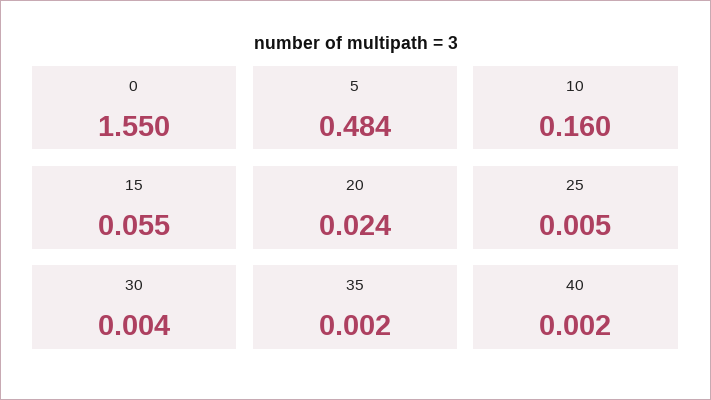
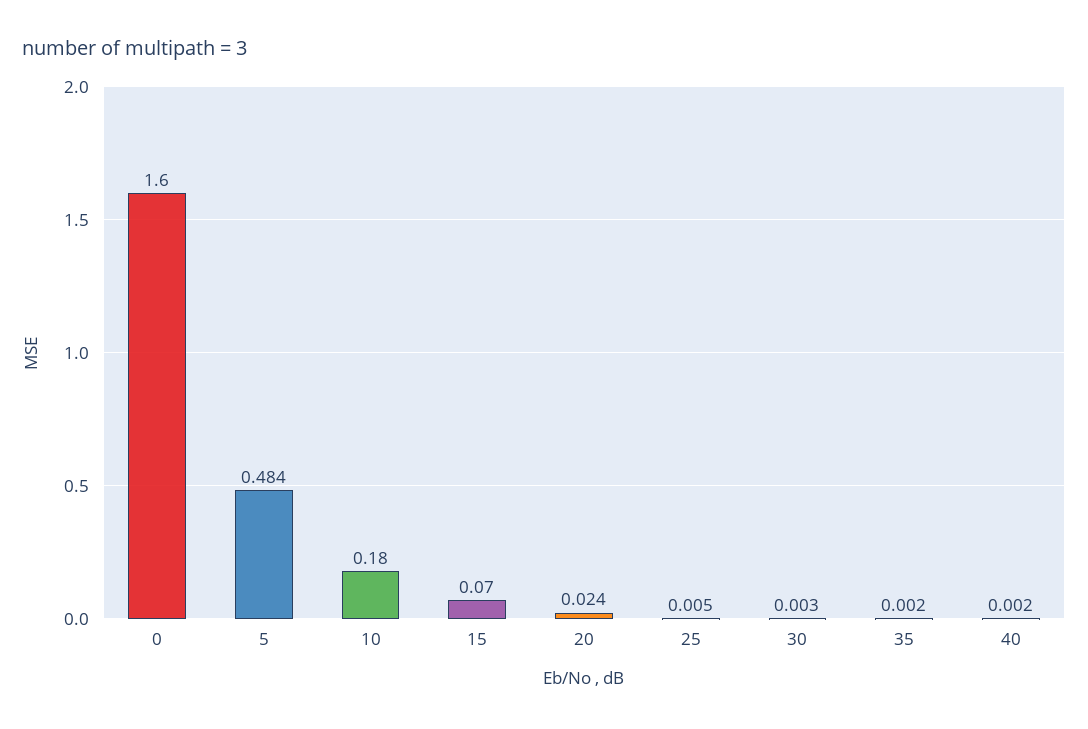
0: 1.55 -> 1.6
10: 0.16 -> 0.18
15: 0.055 -> 0.07
30: 0.004 -> 0.003

